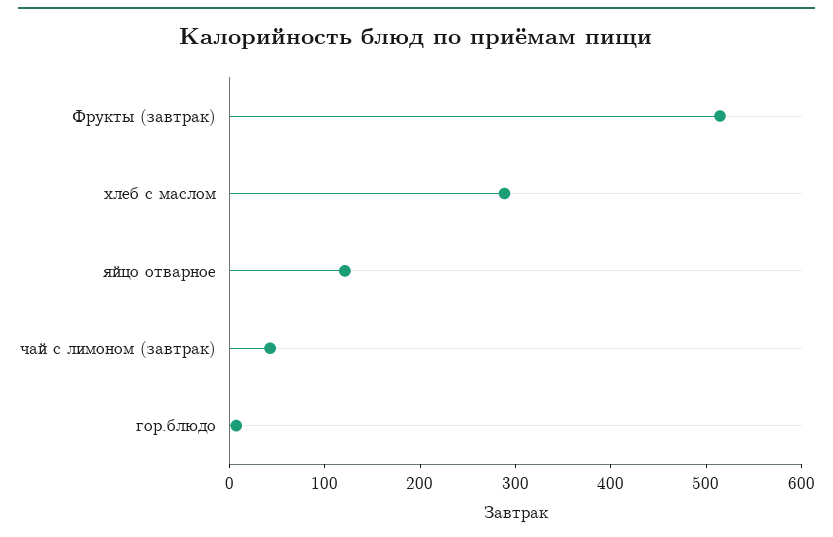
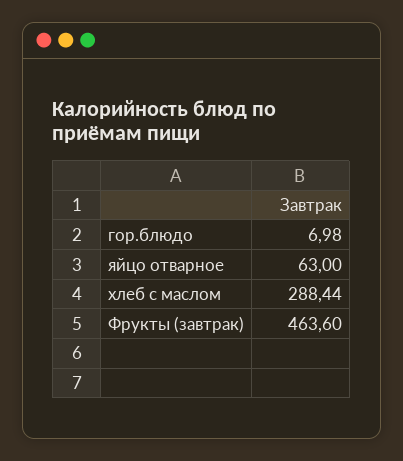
Фрукты (завтрак): 520 -> 463.6
яйцо отварное: 120 -> 63
чай с лимоном (завтрак): 40 -> none

